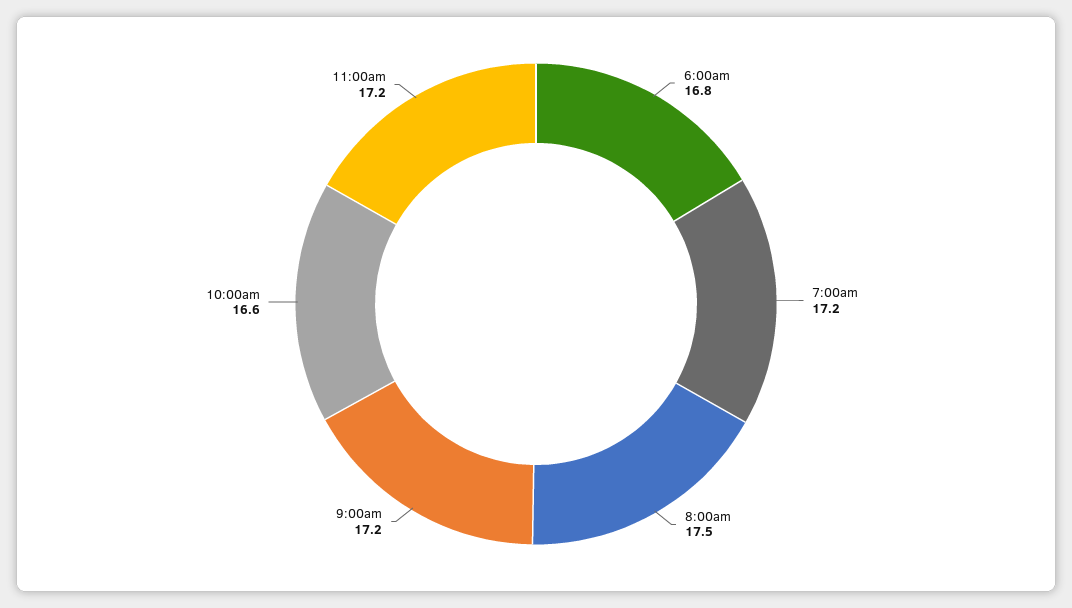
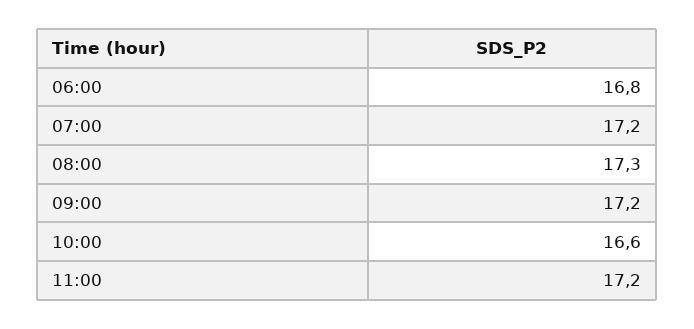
8:00am: 17.5 -> 17.3

